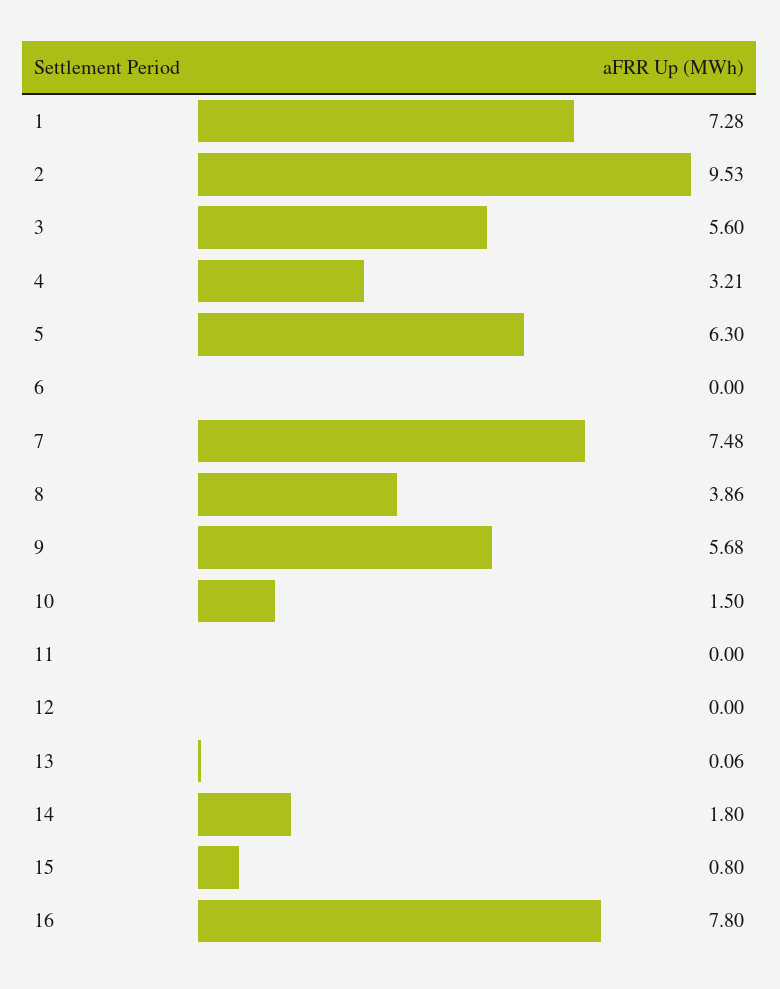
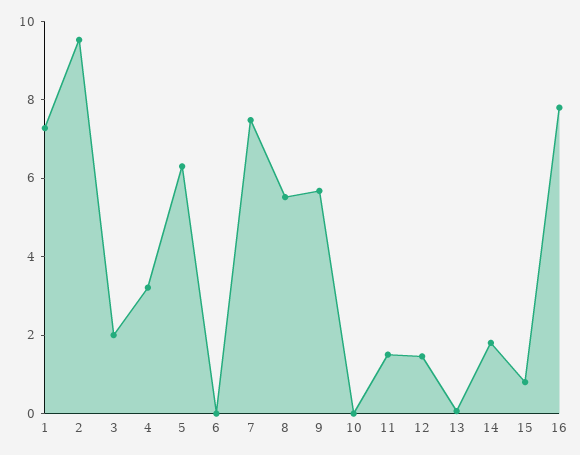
3: 5.6 -> 2
8: 3.86 -> 5.5
10: 1.5 -> 0
11: 0 -> 1.5
12: 0 -> 1.5

